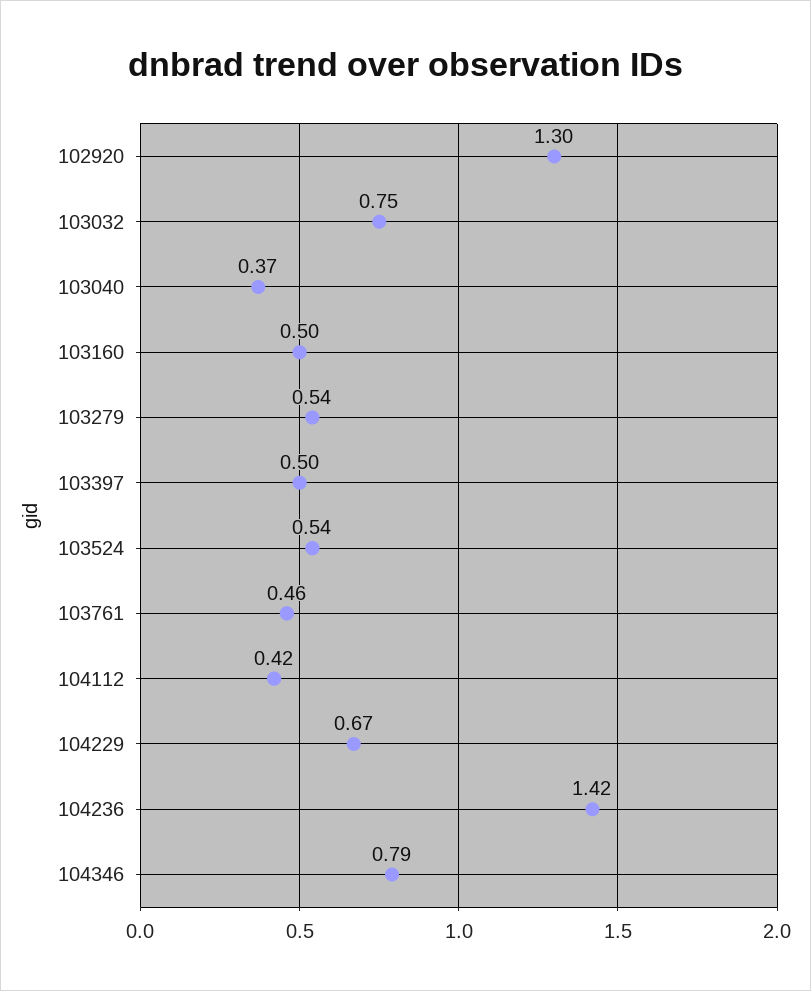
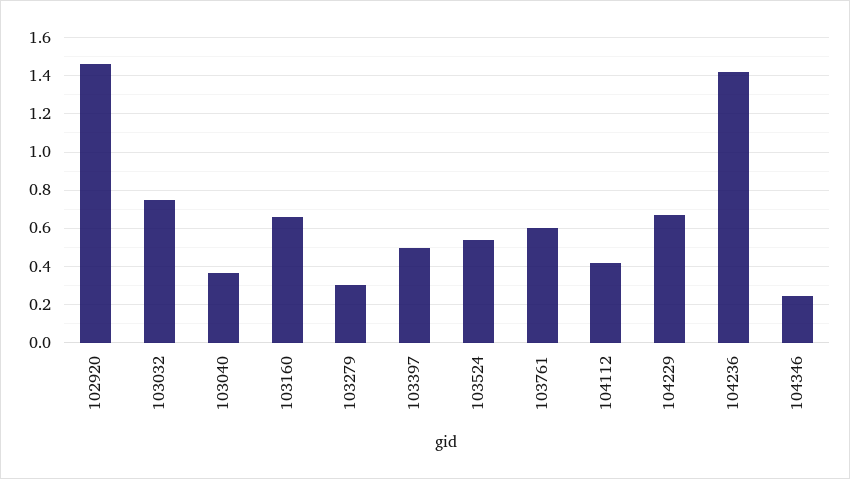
102920: 1.3 -> 1.45
103160: 0.5 -> 0.65
103279: 0.54 -> 0.3
103761: 0.46 -> 0.6
104346: 0.79 -> 0.25

